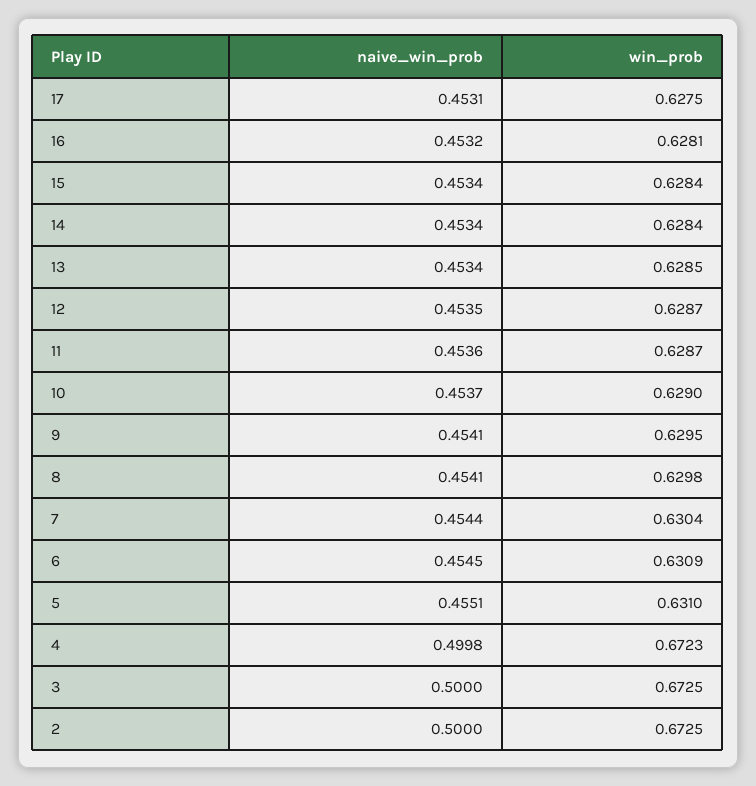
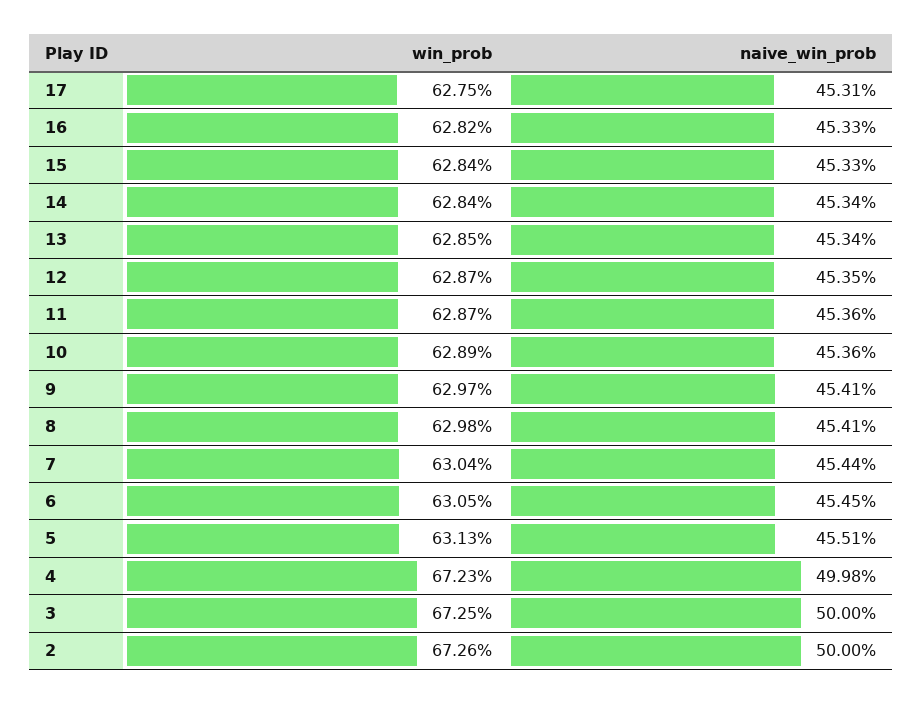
naive_win_prob, 16: 0.4532 -> 0.4533
win_prob, 16: 0.6281 -> 0.6282
naive_win_prob, 15: 0.4534 -> 0.4533
naive_win_prob, 10: 0.4537 -> 0.4536
win_prob, 10: 0.629 -> 0.6289
win_prob, 9: 0.6295 -> 0.6297
win_prob, 6: 0.6309 -> 0.6305
win_prob, 5: 0.631 -> 0.6313
win_prob, 2: 0.6725 -> 0.6726

